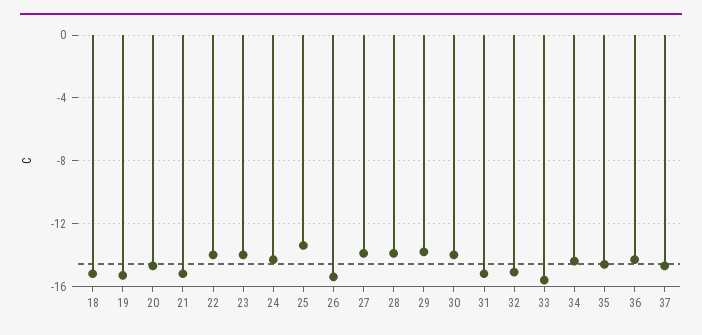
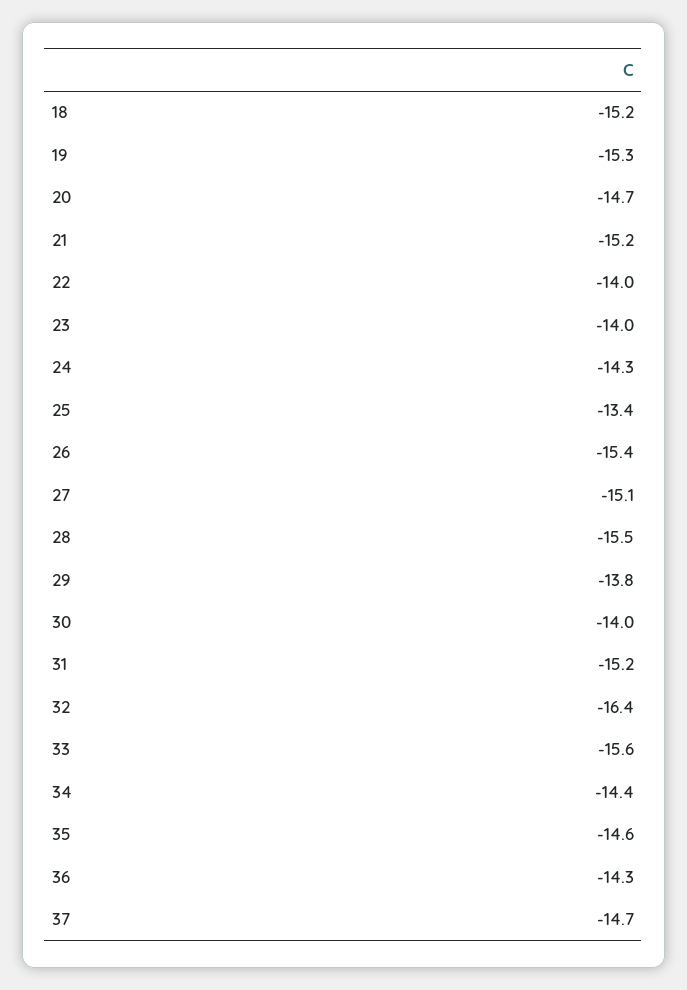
27: -14 -> -15.1
28: -14 -> -15.5
32: -15 -> -16.4

